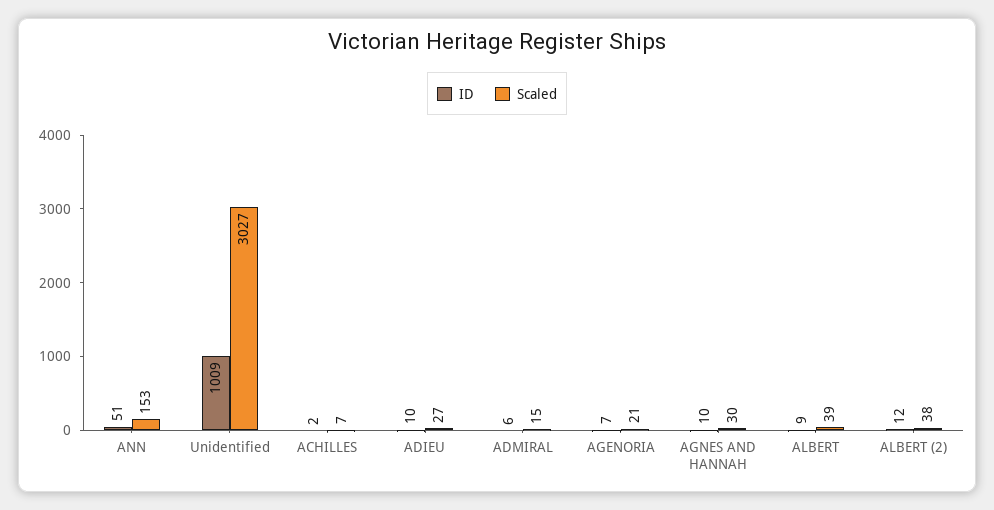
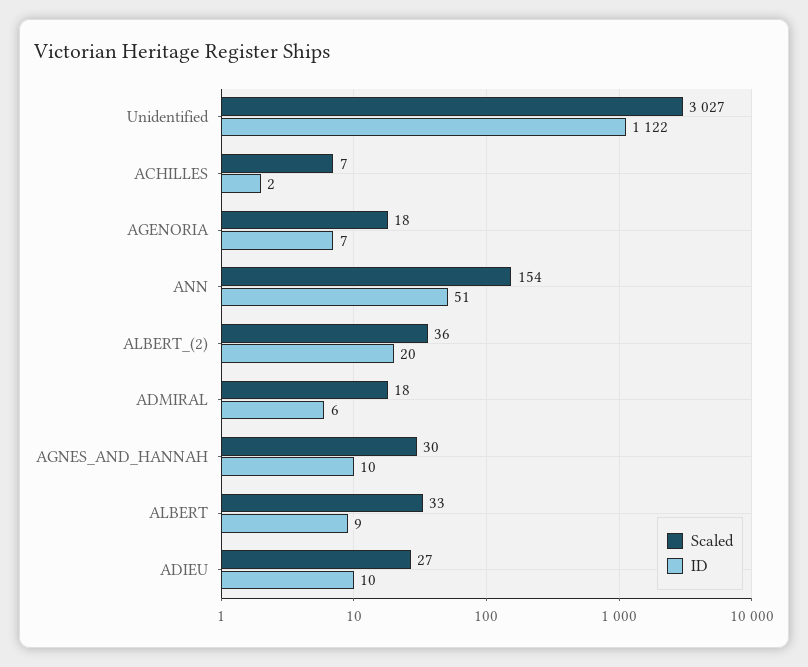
Scaled, ANN: 153 -> 154
ID, Unidentified: 1009 -> 1122
Scaled, ADMIRAL: 15 -> 18
Scaled, AGENORIA: 21 -> 18
Scaled, ALBERT: 39 -> 33
ID, ALBERT (2): 12 -> 20
Scaled, ALBERT (2): 38 -> 36

